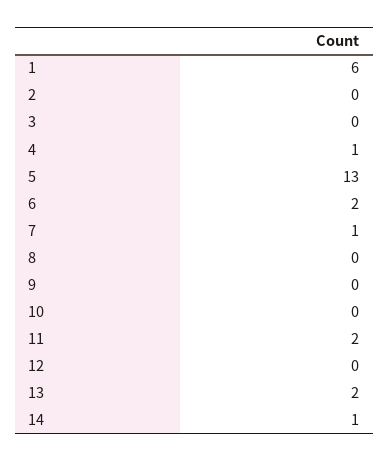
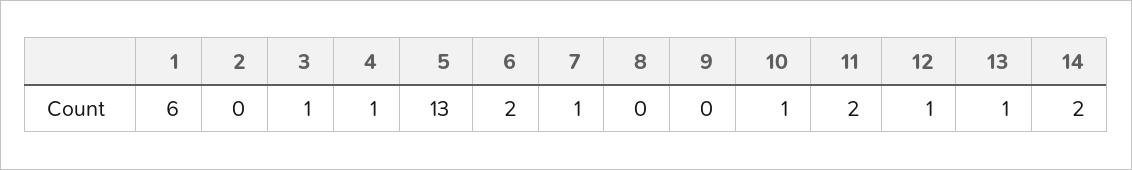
3: 0 -> 1
10: 0 -> 1
12: 0 -> 1
13: 2 -> 1
14: 1 -> 2

